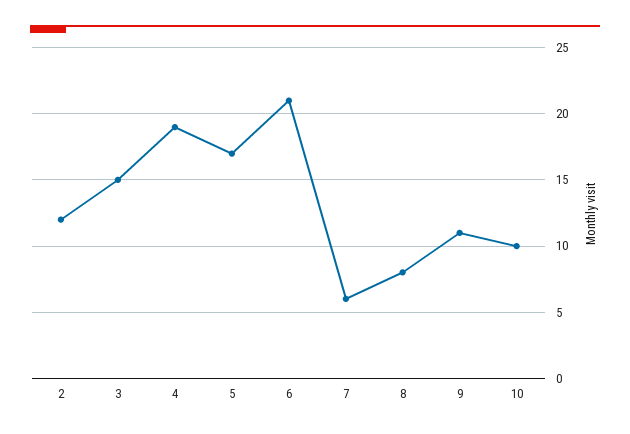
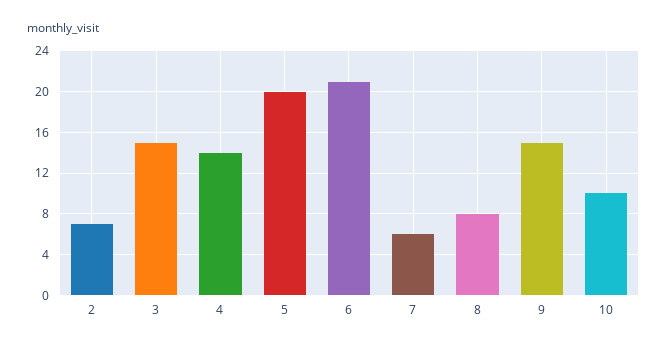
2: 12 -> 7
4: 19 -> 14
5: 17 -> 20
9: 11 -> 15

